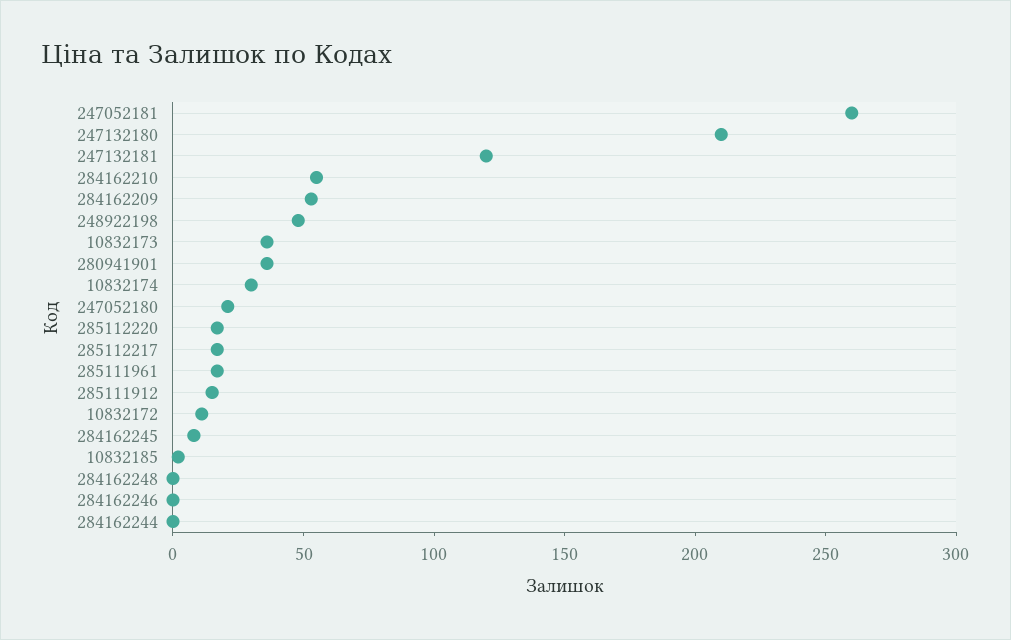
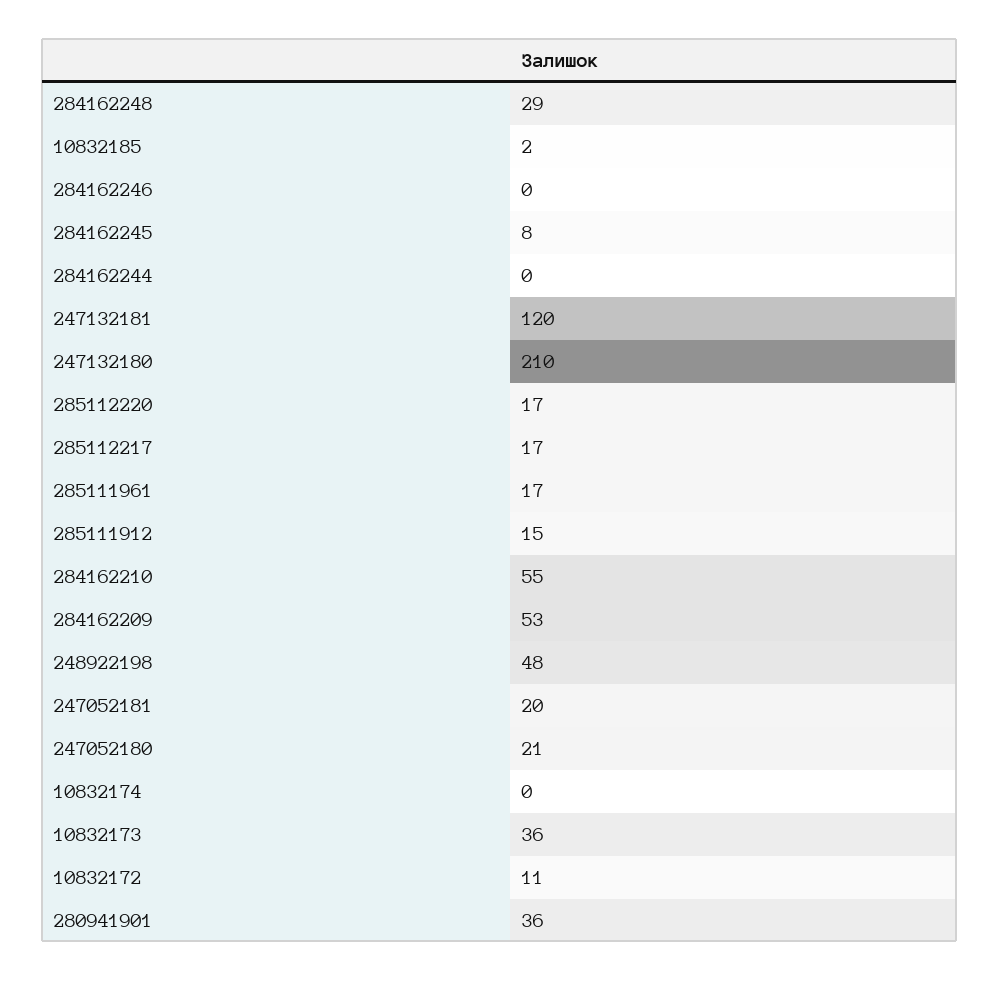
247052181: 260 -> 20
10832174: 30 -> 0
284162248: 0 -> 29

